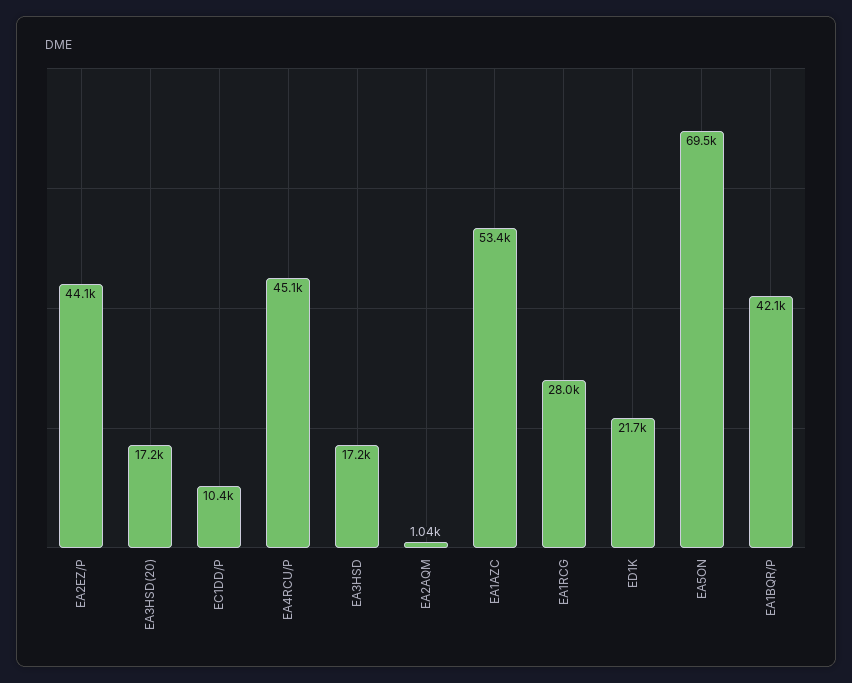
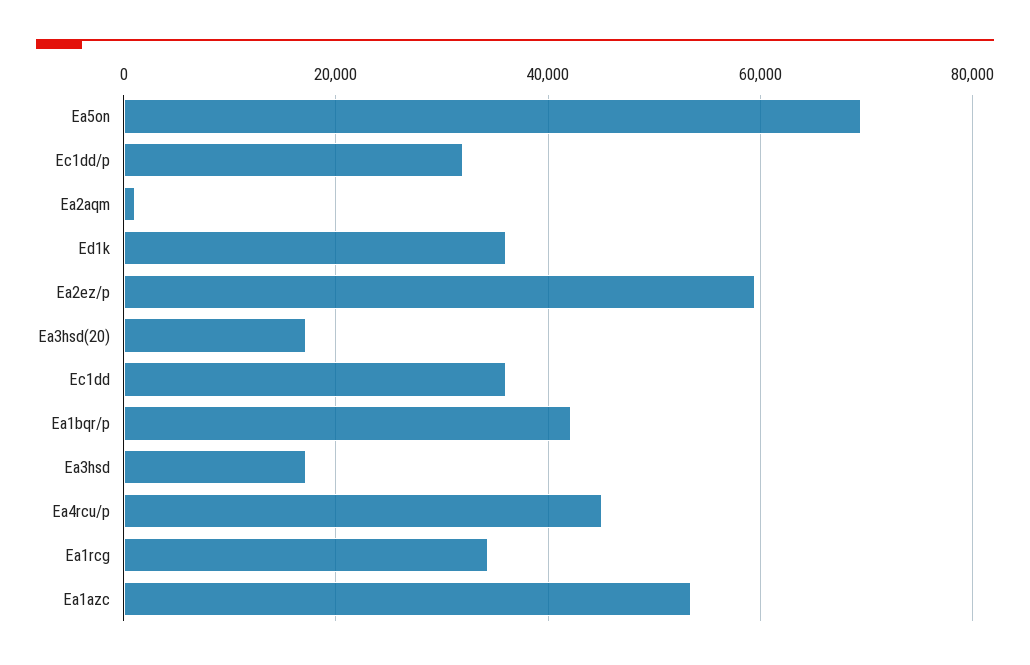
EA2EZ/P: 44100 -> 60000
EC1DD/P: 10400 -> 32000
EA1RCG: 28000 -> 34000
ED1K: 21700 -> 36000
Ec1dd: none -> 36000

